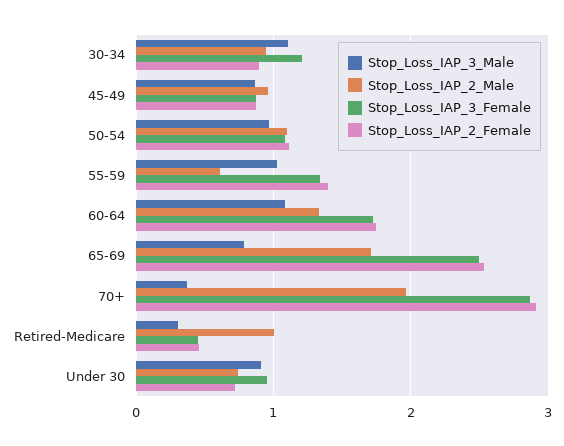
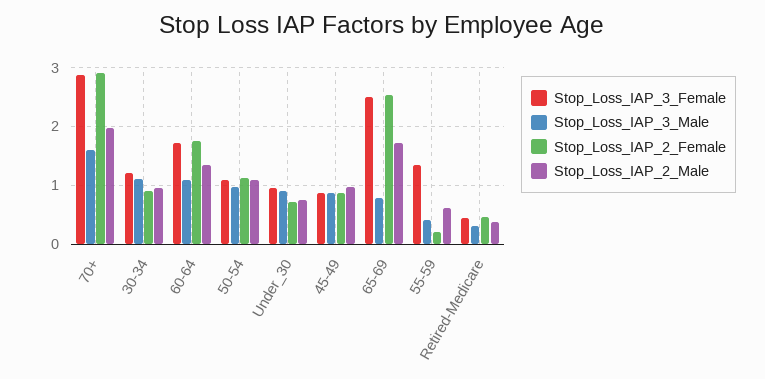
Stop_Loss_IAP_3_Male, 55-59: 1 -> 0.4
Stop_Loss_IAP_2_Female, 55-59: 1.4 -> 0.2
Stop_Loss_IAP_3_Male, 70+: 0.4 -> 1.6
Stop_Loss_IAP_2_Male, Retired-Medicare: 1 -> 0.4

